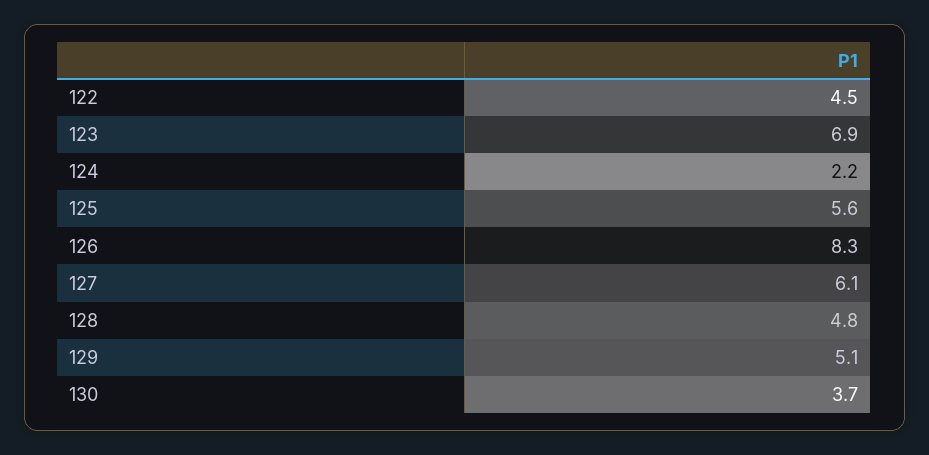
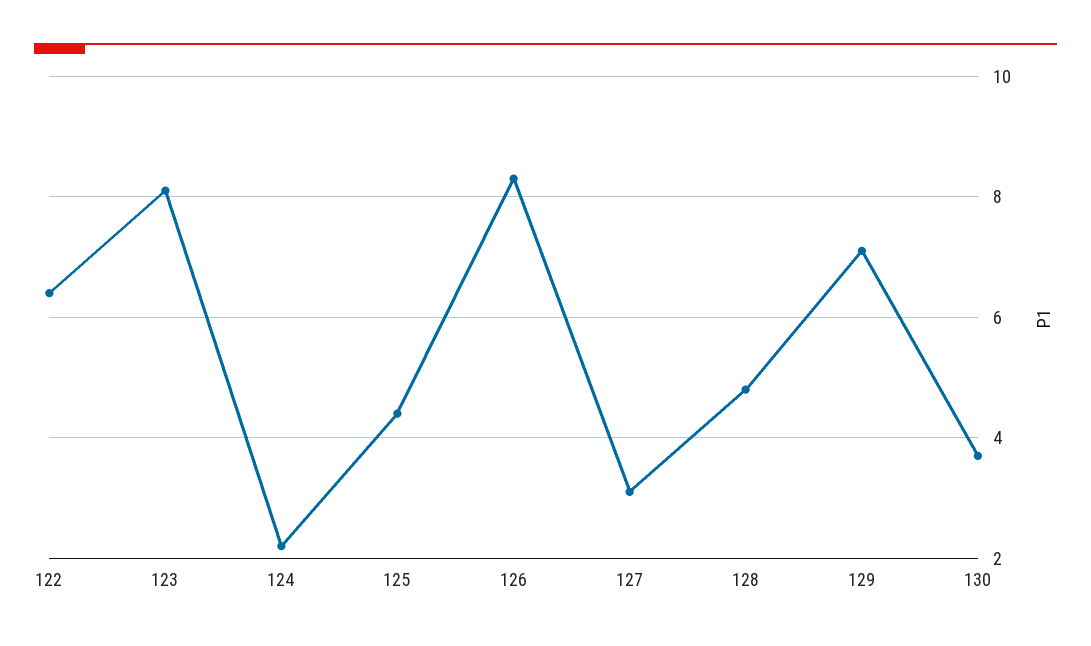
122: 4.5 -> 6.5
123: 6.9 -> 8
125: 5.6 -> 4.5
127: 6.1 -> 3
129: 5.1 -> 7

